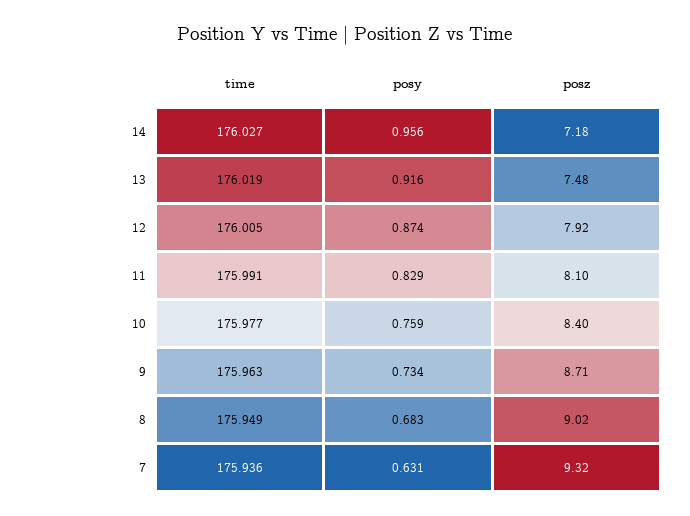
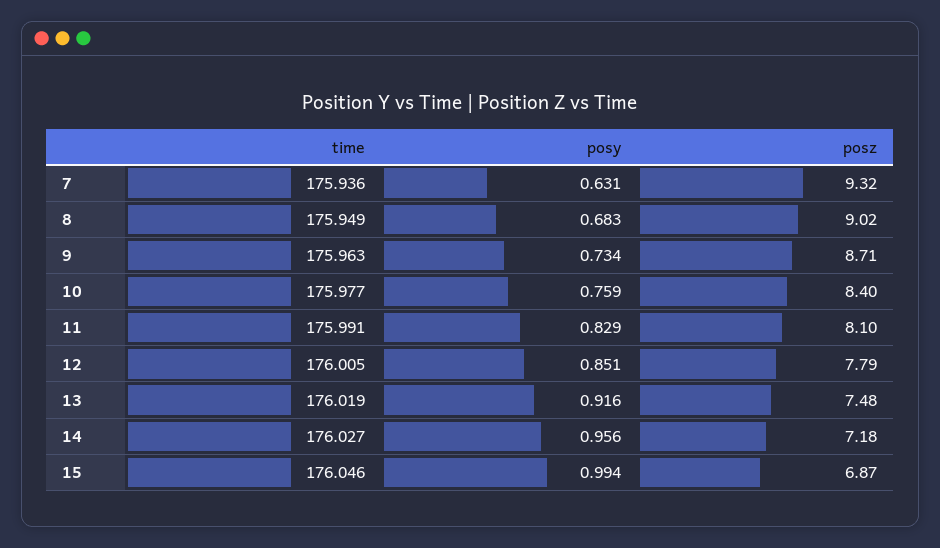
posy, 12: 0.874 -> 0.851
posz, 12: 7.92 -> 7.79
time, 15: none -> 176.046
posy, 15: none -> 0.994
posz, 15: none -> 6.87

